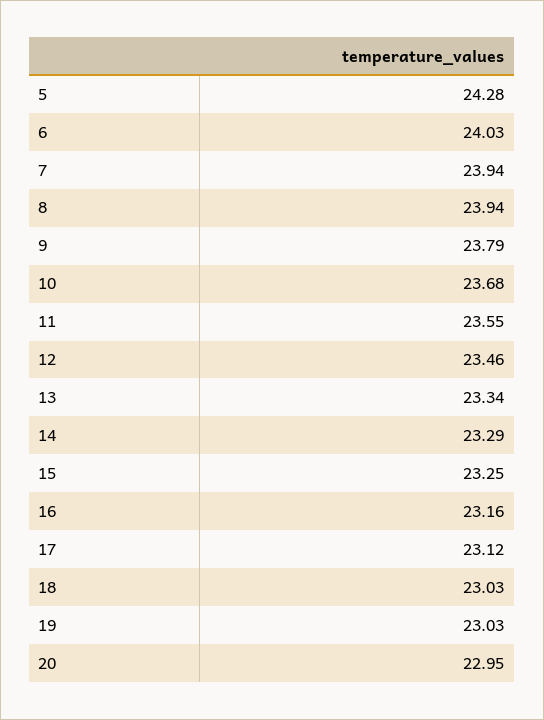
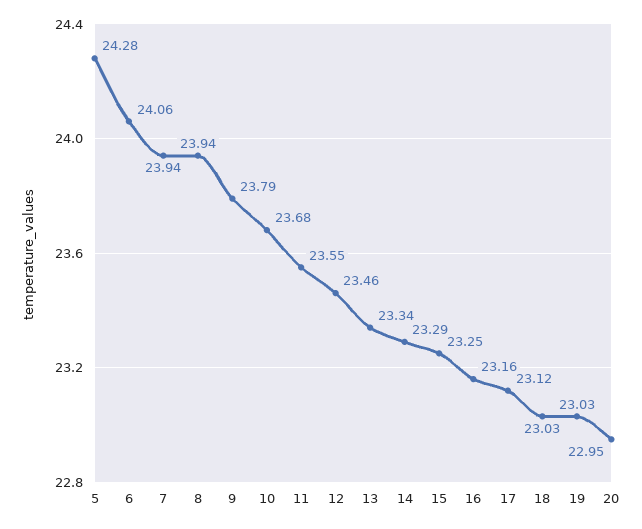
6: 24.03 -> 24.06

